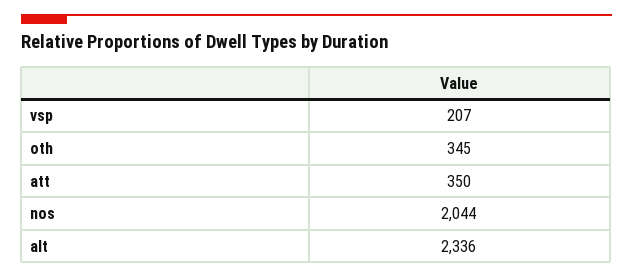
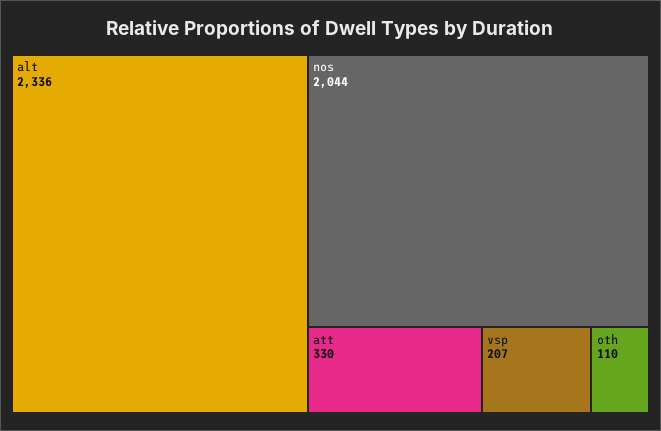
oth: 345 -> 110
att: 350 -> 330

